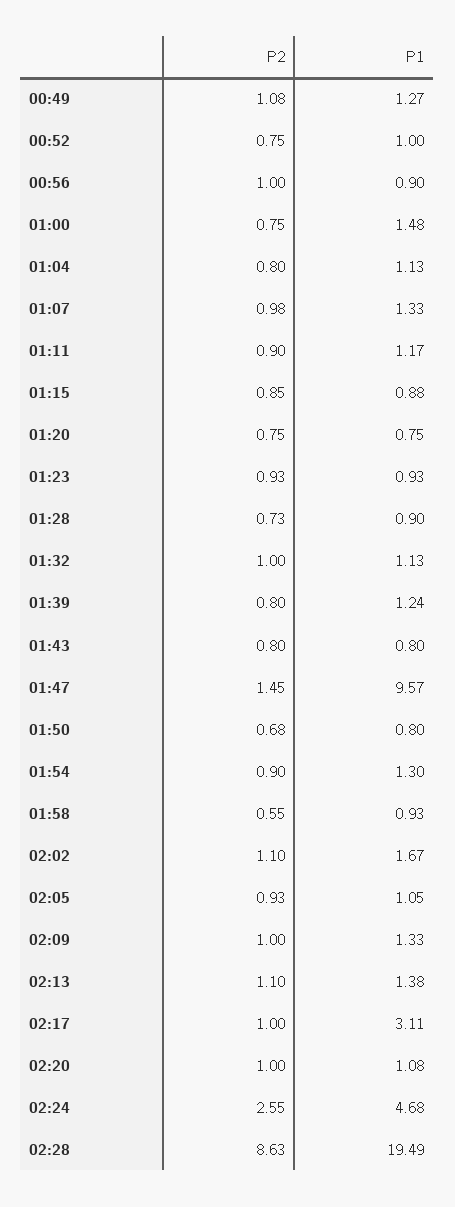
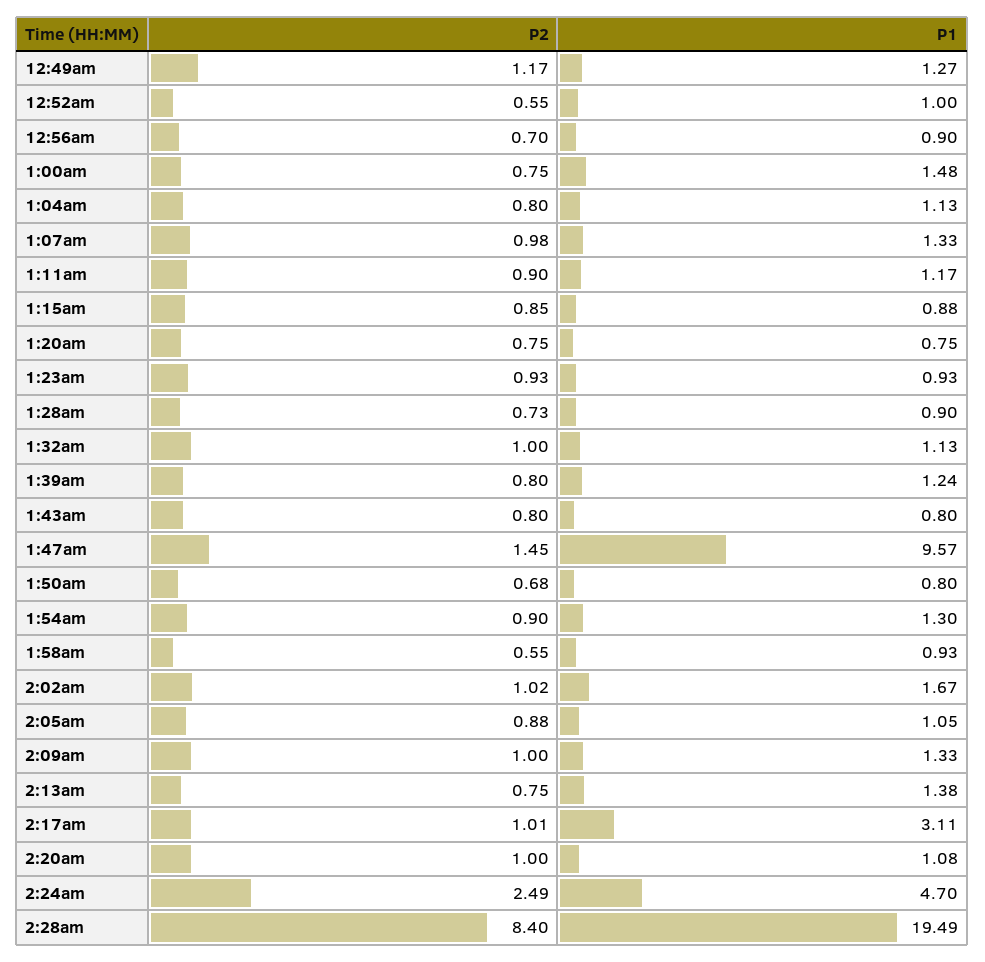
P2, 00:49: 1.08 -> 1.17
P2, 00:52: 0.75 -> 0.55
P2, 00:56: 1 -> 0.7
P2, 02:02: 1.1 -> 1.02
P2, 02:05: 0.93 -> 0.88
P2, 02:13: 1.1 -> 0.75
P2, 02:17: 1 -> 1.01
P2, 02:24: 2.55 -> 2.49
P1, 02:24: 4.68 -> 4.7
P2, 02:28: 8.63 -> 8.4

